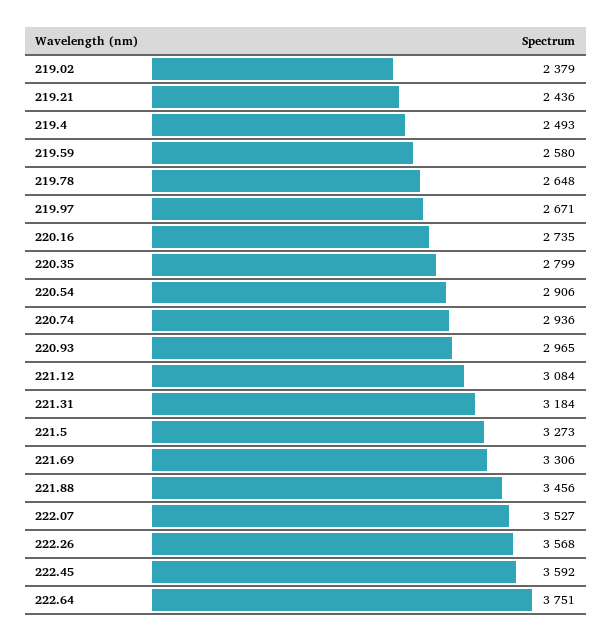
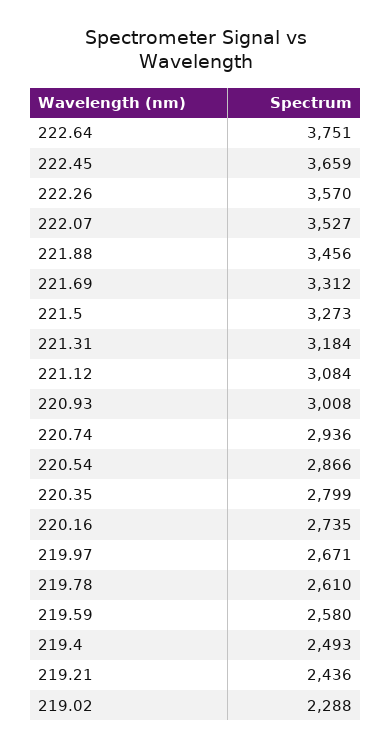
219.02: 2379 -> 2288
219.78: 2648 -> 2610
220.54: 2906 -> 2866
220.93: 2965 -> 3008
221.69: 3306 -> 3312
222.26: 3568 -> 3570
222.45: 3592 -> 3659

